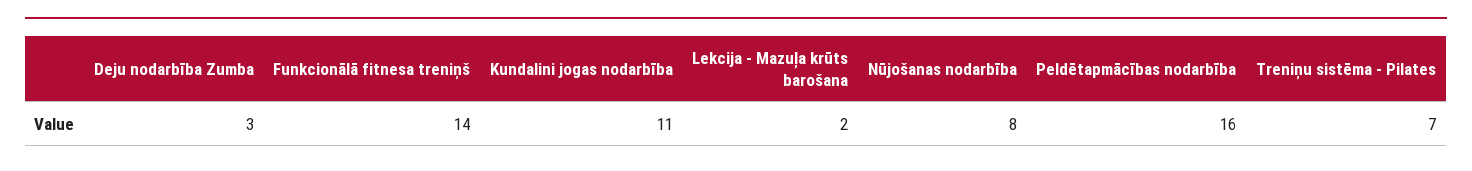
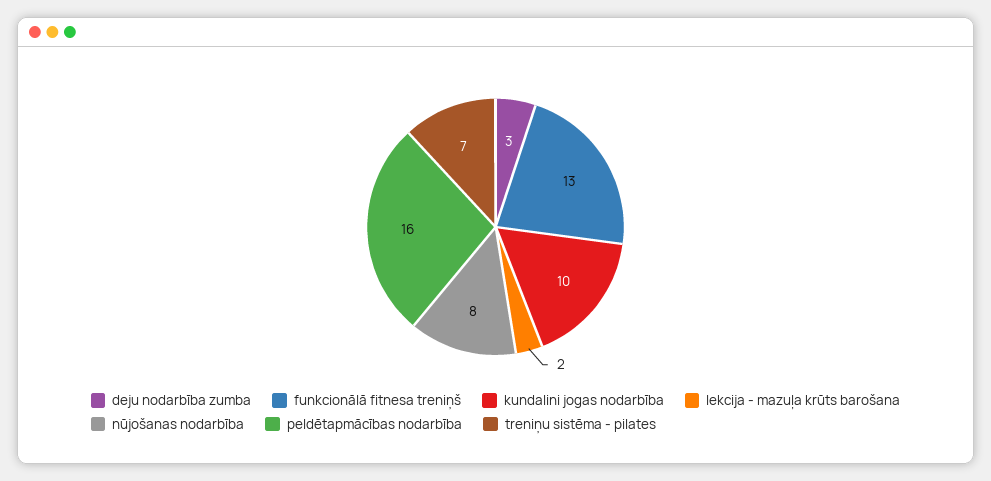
Funkcionālā fitnesa treniņš: 14 -> 13
Kundalini jogas nodarbība: 11 -> 10

